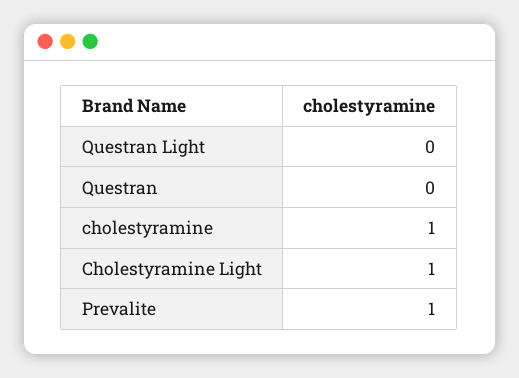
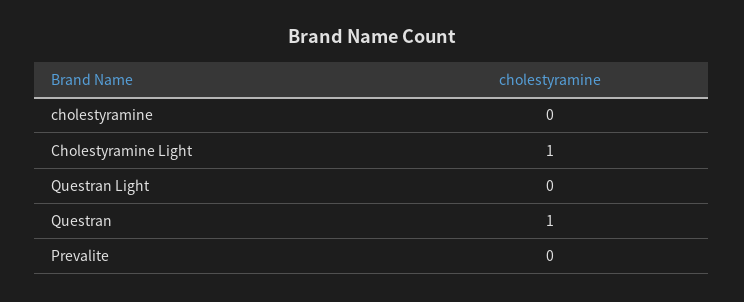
Questran: 0 -> 1
cholestyramine: 1 -> 0
Prevalite: 1 -> 0

